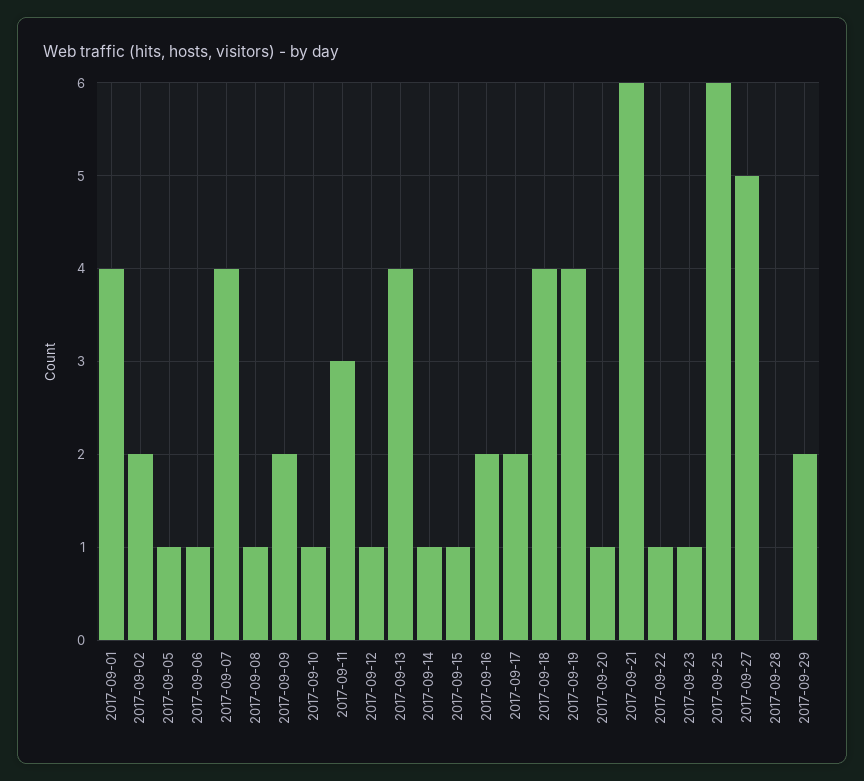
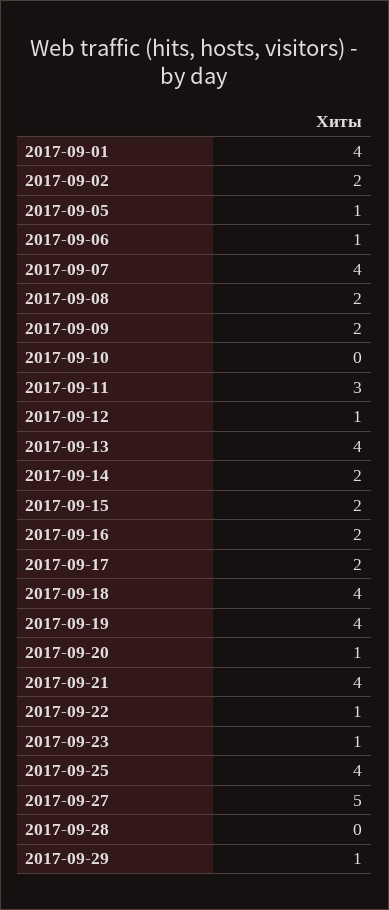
2017-09-08: 1 -> 2
2017-09-10: 1 -> 0
2017-09-14: 1 -> 2
2017-09-15: 1 -> 2
2017-09-21: 6 -> 4
2017-09-25: 6 -> 4
2017-09-29: 2 -> 1

